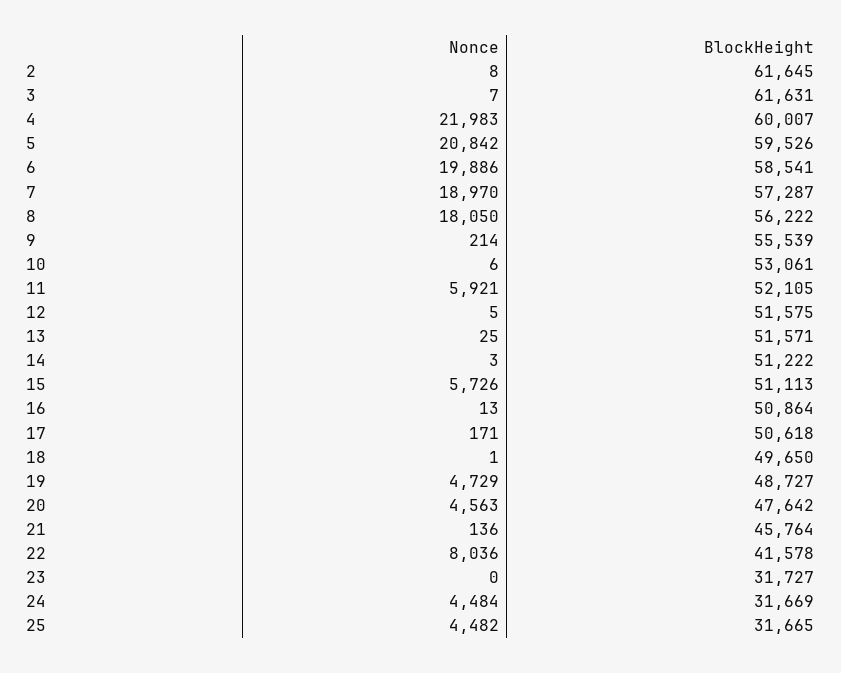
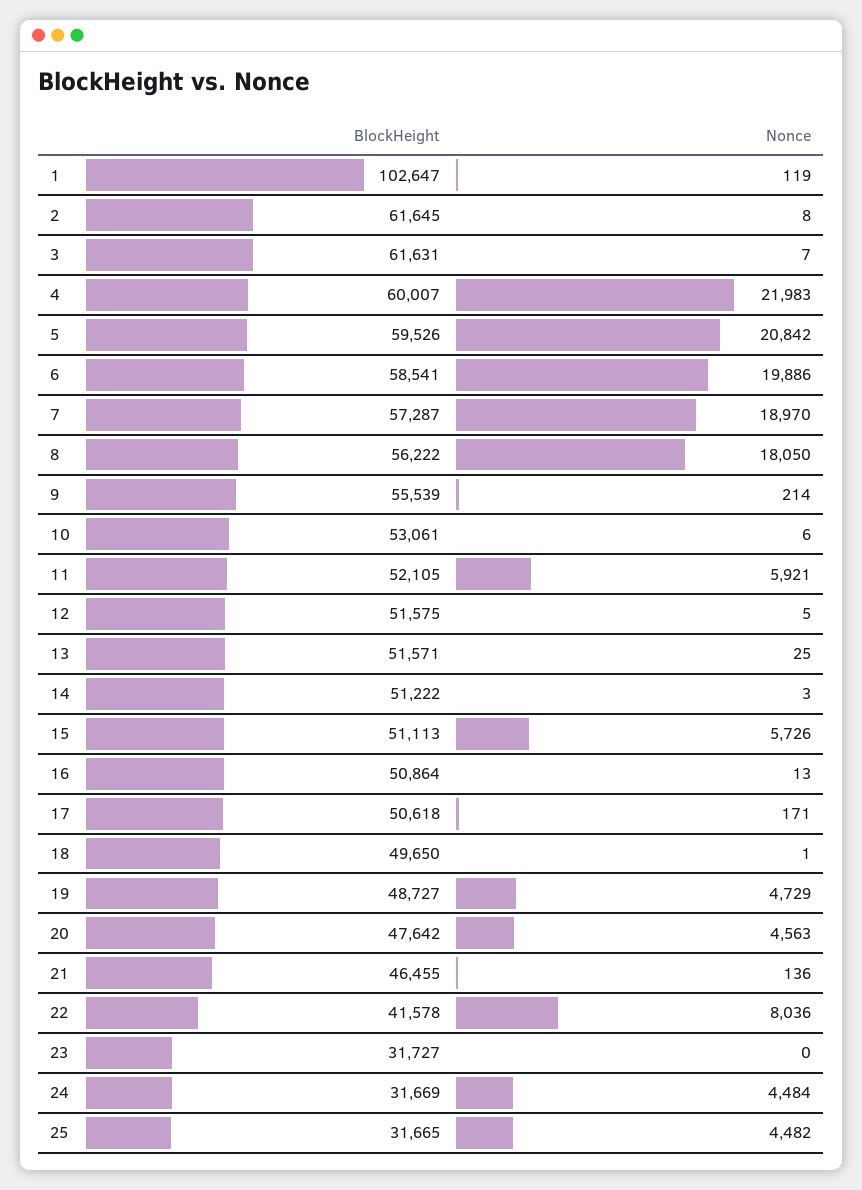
BlockHeight, 21: 45764 -> 46455
BlockHeight, 1: none -> 102647
Nonce, 1: none -> 119

